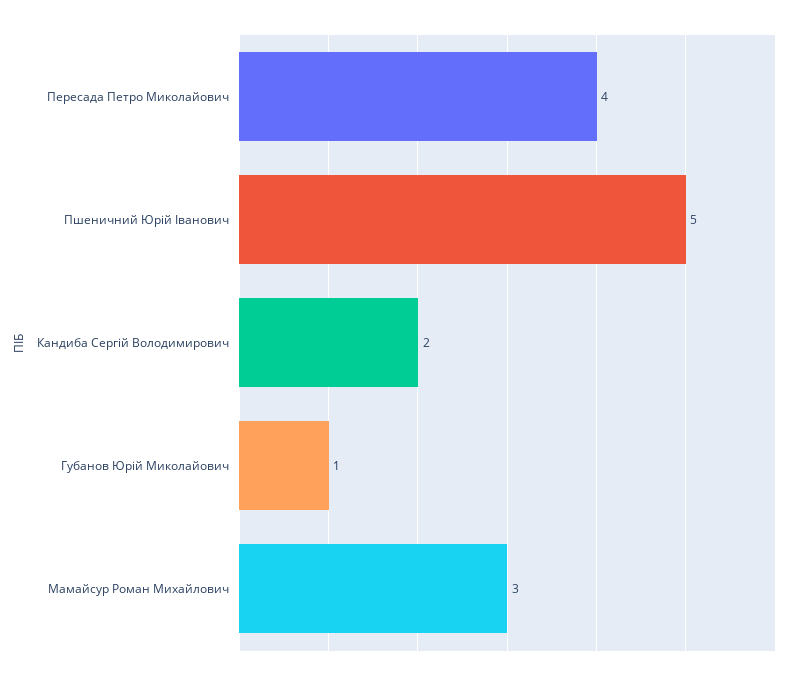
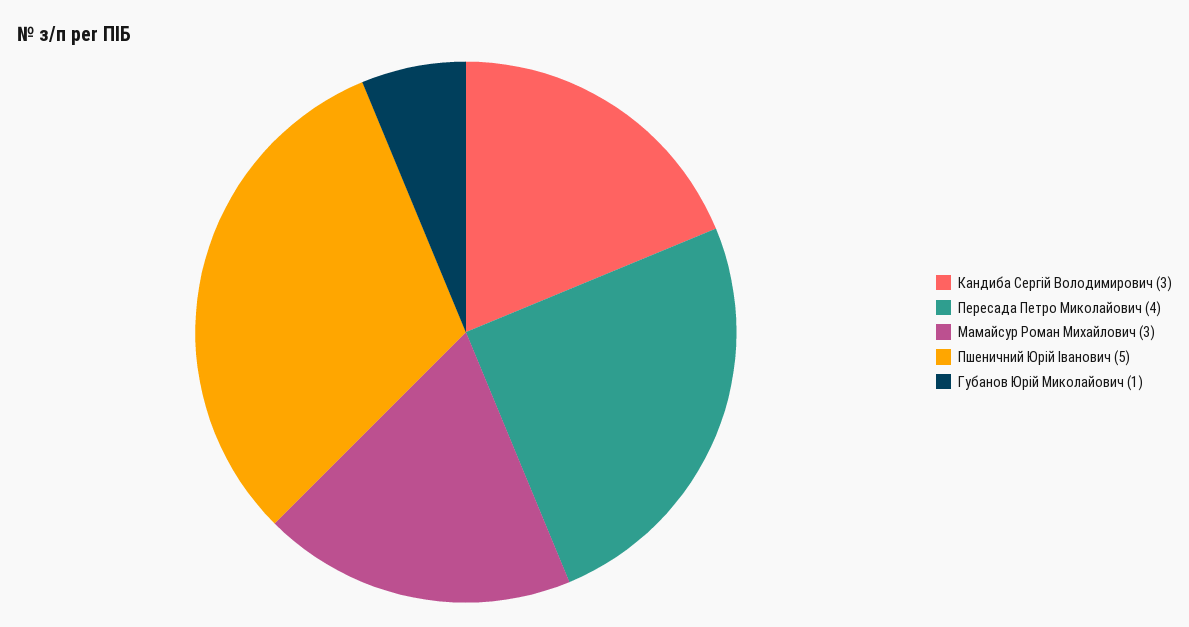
Кандиба Сергій Володимирович: 2 -> 3

